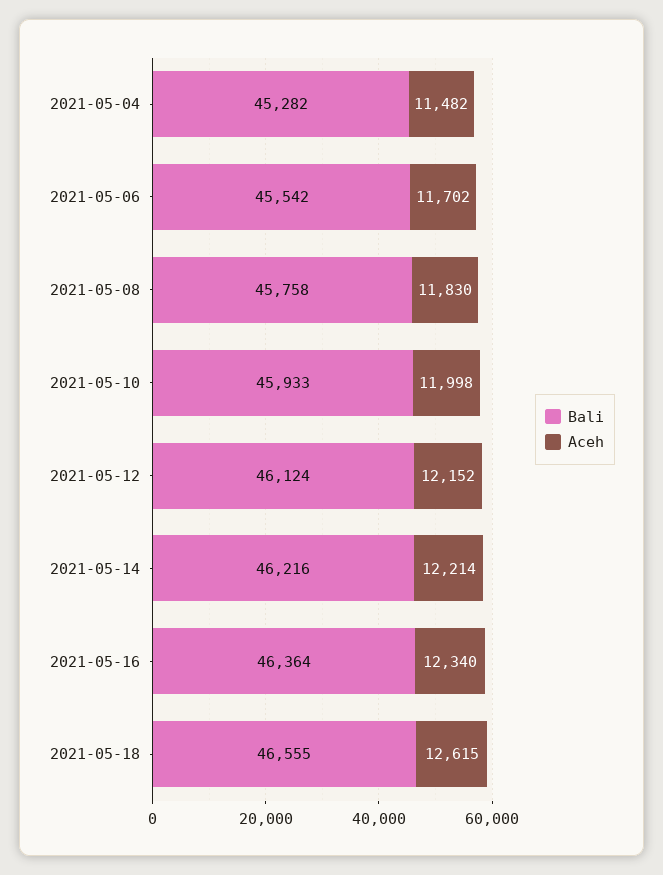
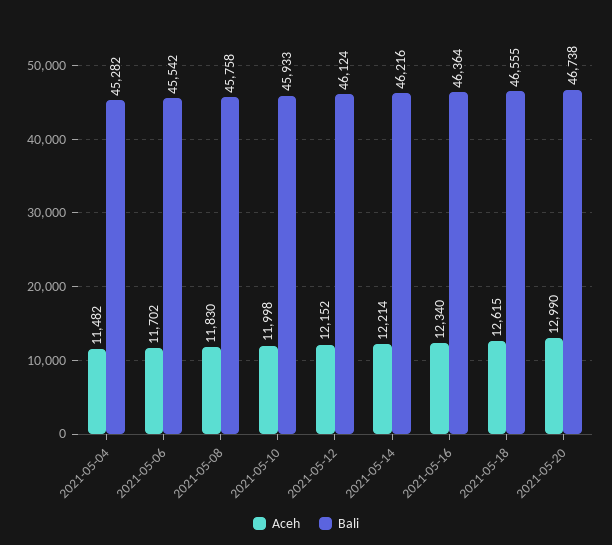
Aceh, 2021-05-20: none -> 12990
Bali, 2021-05-20: none -> 46738

